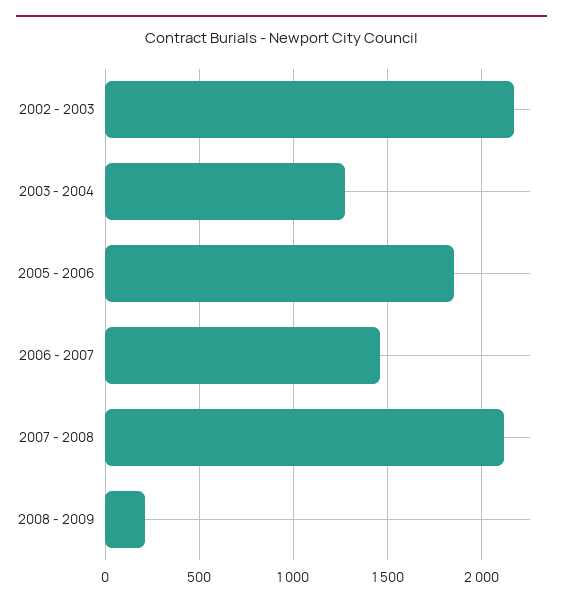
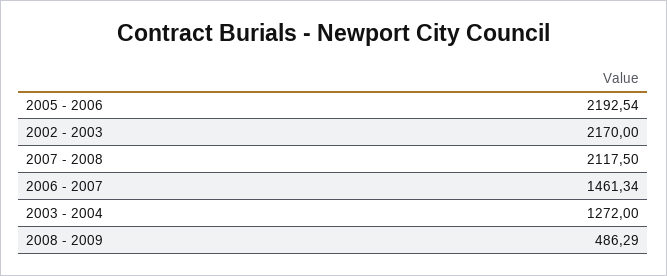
2005 - 2006: 1850 -> 2192.54
2008 - 2009: 200 -> 486.29

